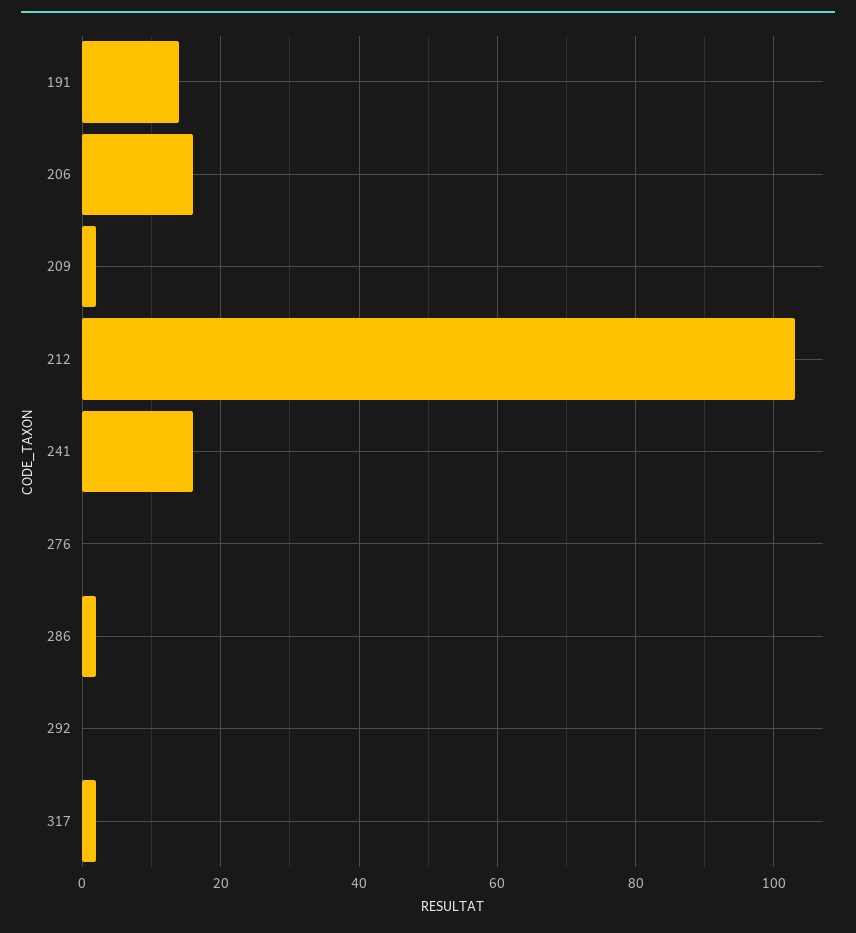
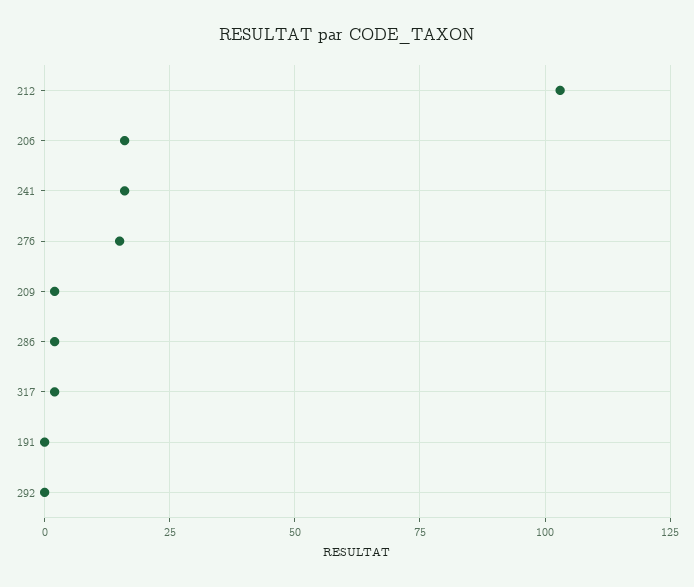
191: 15 -> 0
276: 0 -> 15

